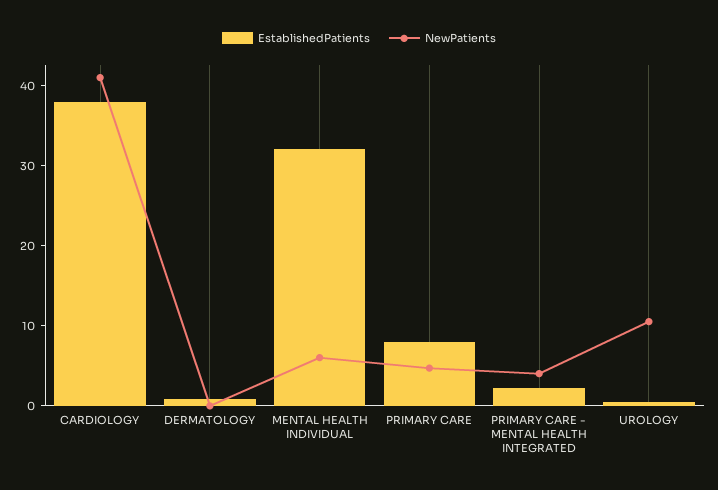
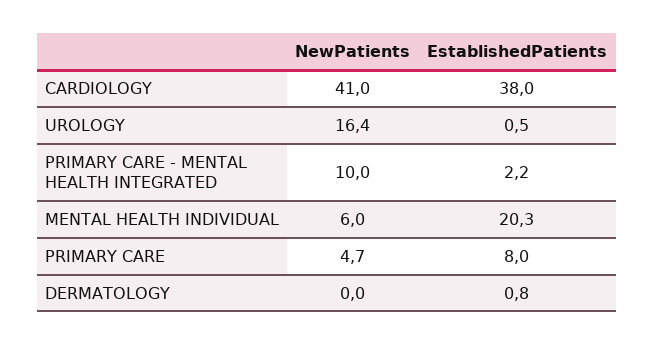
EstablishedPatients, MENTAL HEALTH INDIVIDUAL: 32 -> 20.3
NewPatients, PRIMARY CARE - MENTAL HEALTH INTEGRATED: 4 -> 10
NewPatients, UROLOGY: 10 -> 16.4

